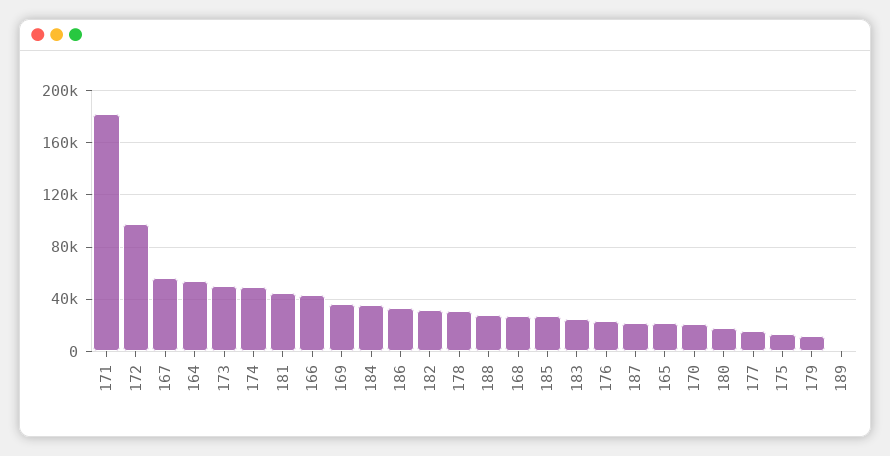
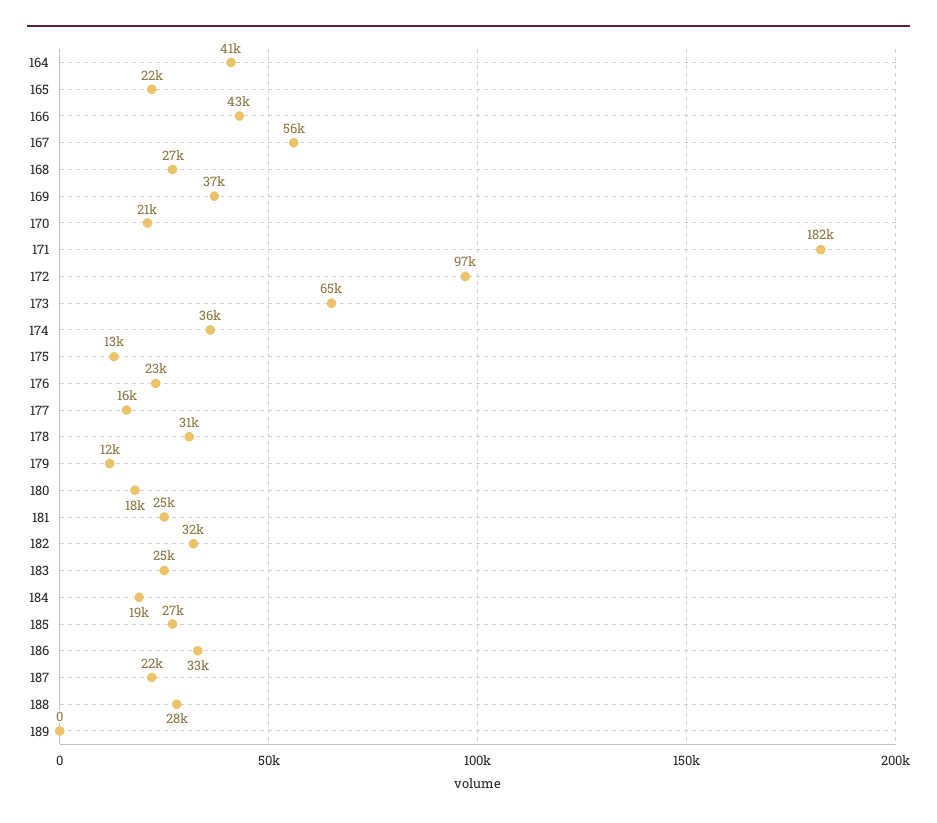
164: 55000 -> 41000
173: 50000 -> 65000
174: 50000 -> 36000
181: 45000 -> 25000
184: 35000 -> 19000

